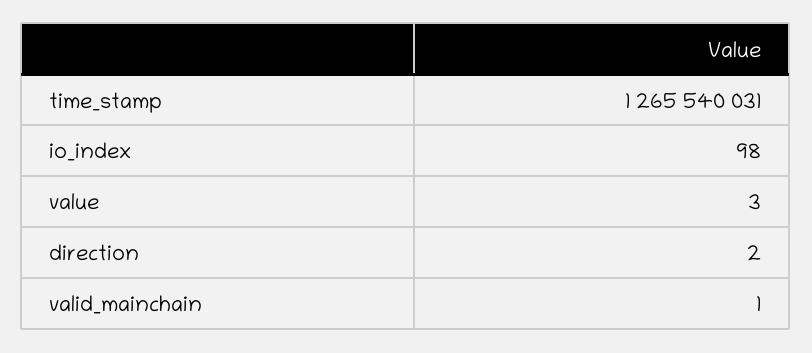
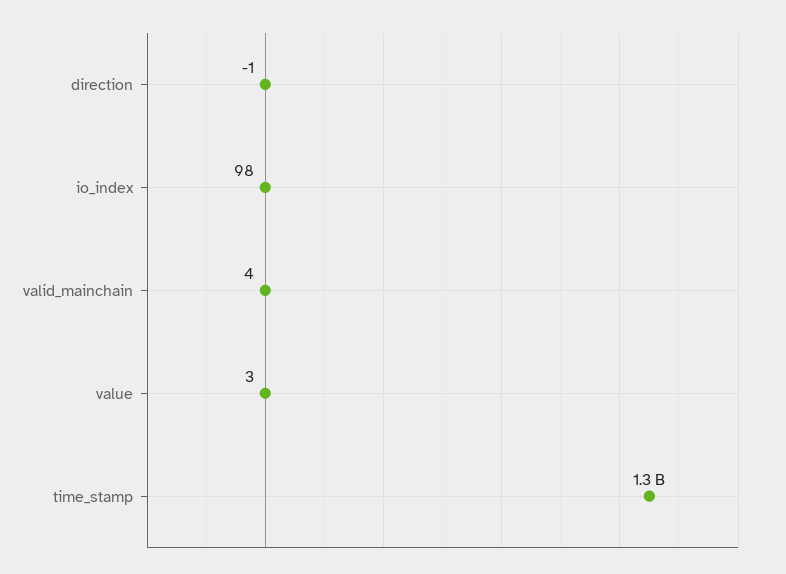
direction: 2 -> -1
valid_mainchain: 1 -> 4

